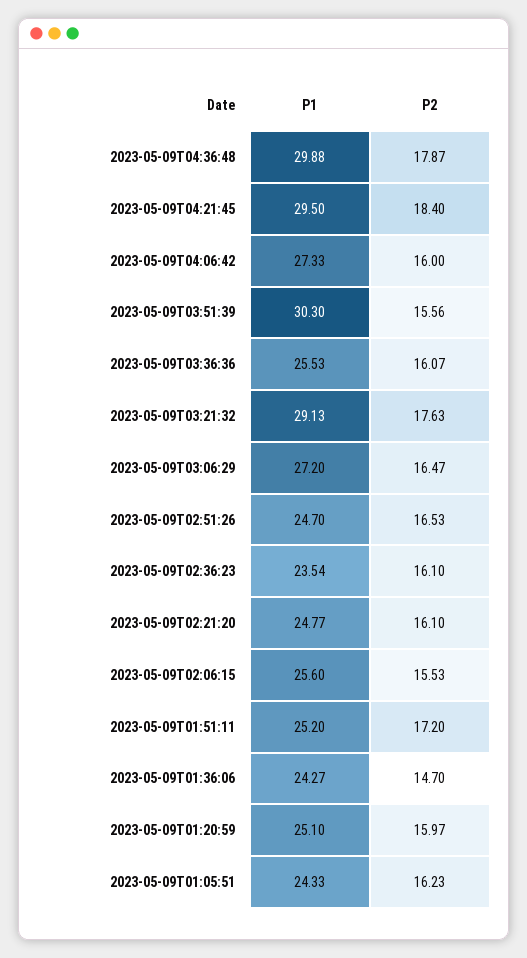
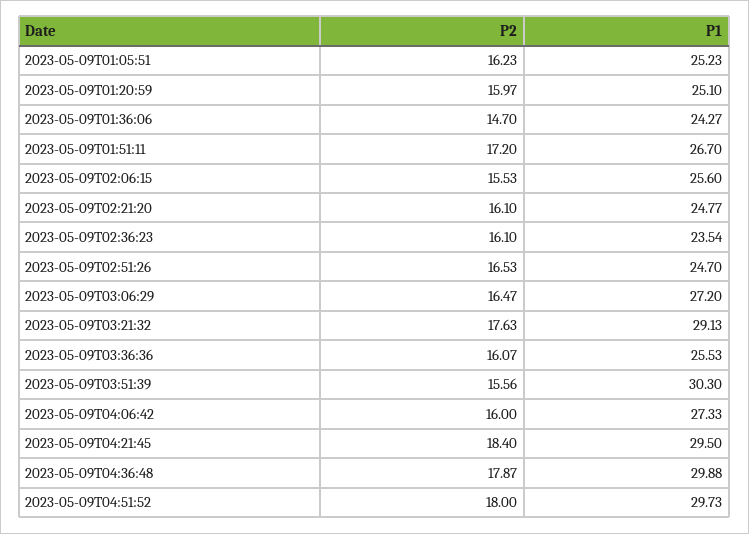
P1, 2023-05-09T01:51:11: 25.2 -> 26.7
P1, 2023-05-09T01:05:51: 24.33 -> 25.23
P2, 2023-05-09T04:51:52: none -> 18
P1, 2023-05-09T04:51:52: none -> 29.73

